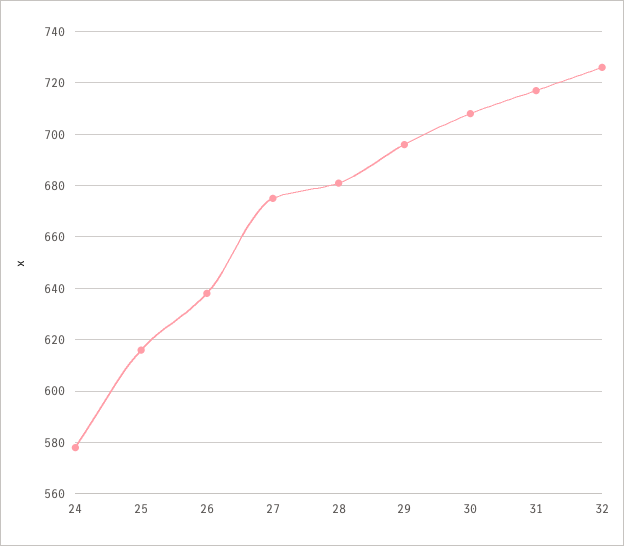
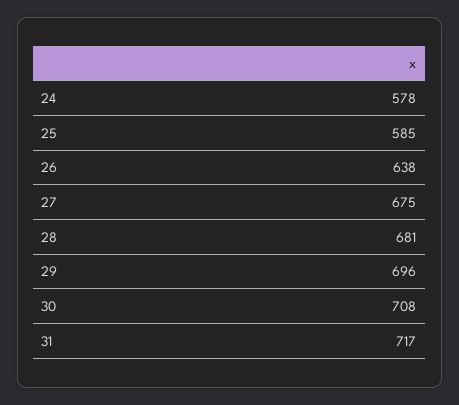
25: 615 -> 585
32: 725 -> none

